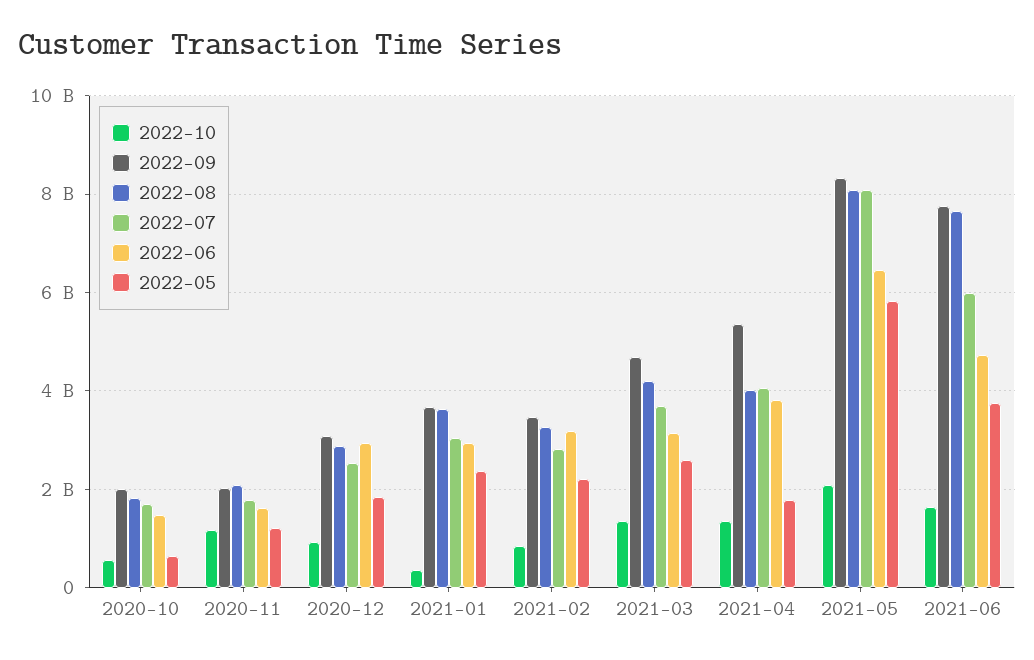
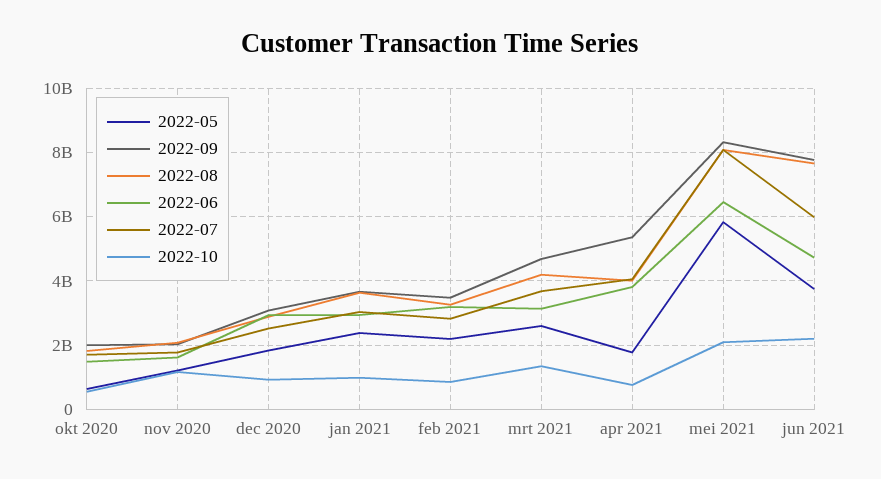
2022-10, 2021-01: 400000000 -> 1000000000
2022-10, 2021-04: 1400000000 -> 800000000
2022-10, 2021-06: 1600000000 -> 2200000000

